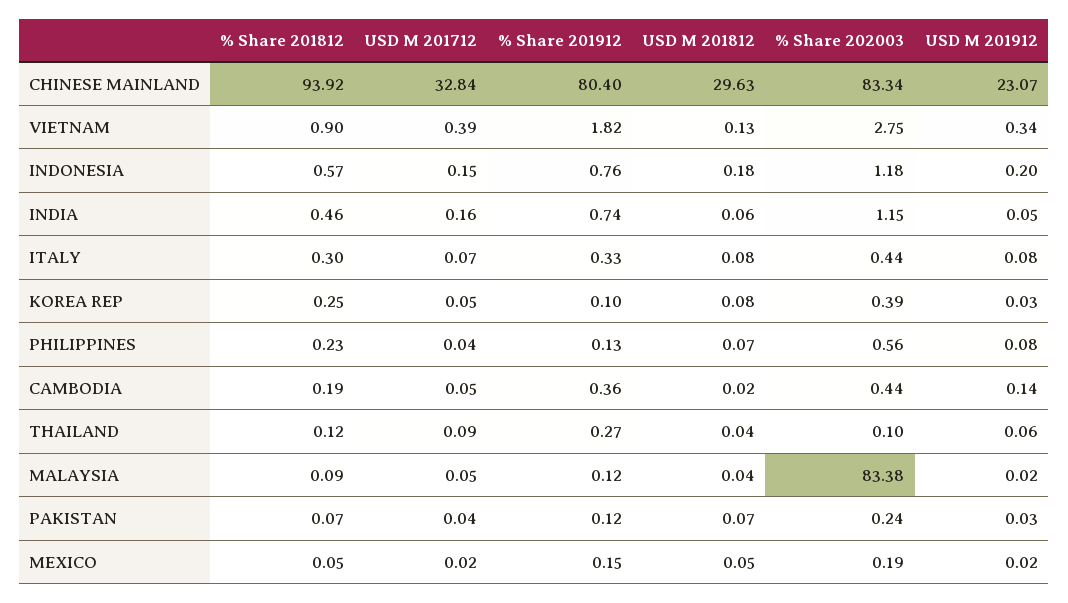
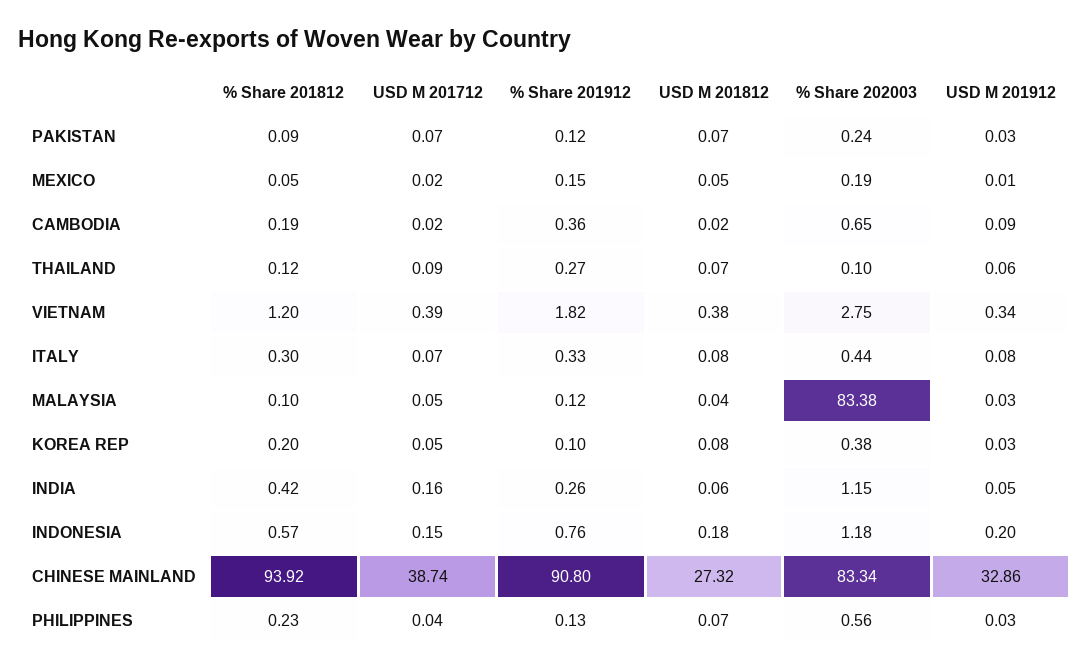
USD M 201712, CHINESE MAINLAND: 32.84 -> 38.74
% Share 201912, CHINESE MAINLAND: 80.4 -> 90.8
USD M 201812, CHINESE MAINLAND: 29.63 -> 27.32
USD M 201912, CHINESE MAINLAND: 23.07 -> 32.86
% Share 201812, VIETNAM: 0.9 -> 1.2
USD M 201812, VIETNAM: 0.13 -> 0.38
% Share 201812, INDIA: 0.46 -> 0.42
% Share 201912, INDIA: 0.74 -> 0.26
% Share 201812, KOREA REP: 0.25 -> 0.2
% Share 202003, KOREA REP: 0.39 -> 0.38
USD M 201912, PHILIPPINES: 0.08 -> 0.03
USD M 201712, CAMBODIA: 0.05 -> 0.02
% Share 202003, CAMBODIA: 0.44 -> 0.65
USD M 201912, CAMBODIA: 0.14 -> 0.09
USD M 201812, THAILAND: 0.04 -> 0.07
% Share 201812, MALAYSIA: 0.09 -> 0.1
USD M 201912, MALAYSIA: 0.02 -> 0.03
% Share 201812, PAKISTAN: 0.07 -> 0.09
USD M 201712, PAKISTAN: 0.04 -> 0.07
USD M 201912, MEXICO: 0.02 -> 0.01

